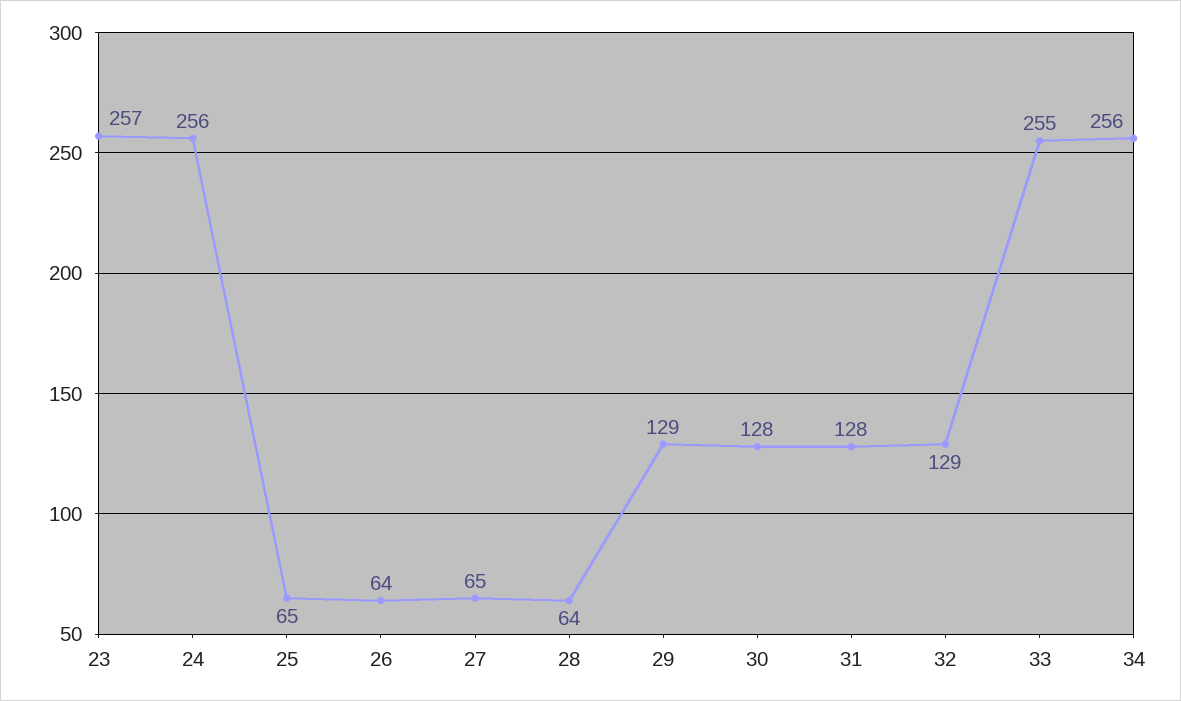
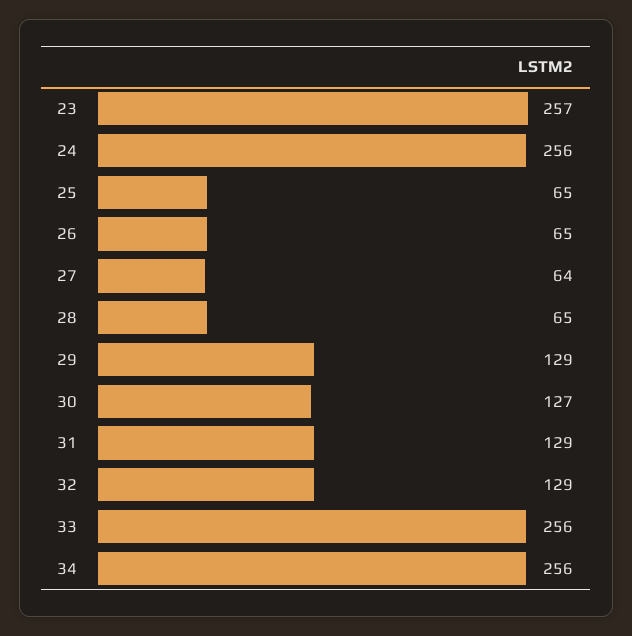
26: 64 -> 65
27: 65 -> 64
28: 64 -> 65
30: 128 -> 127
31: 128 -> 129
33: 255 -> 256

